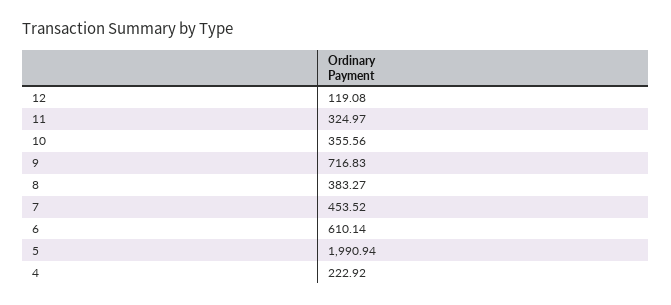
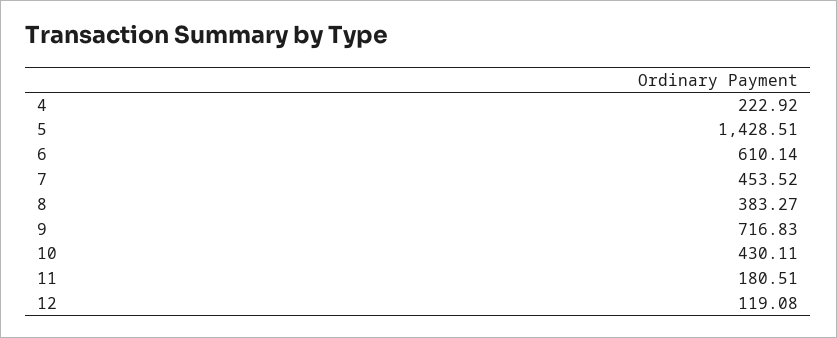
11: 324.97 -> 180.51
10: 355.56 -> 430.11
5: 1990.94 -> 1428.51

